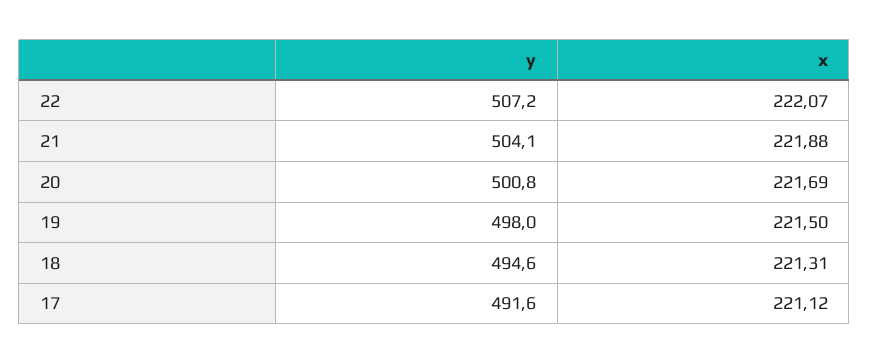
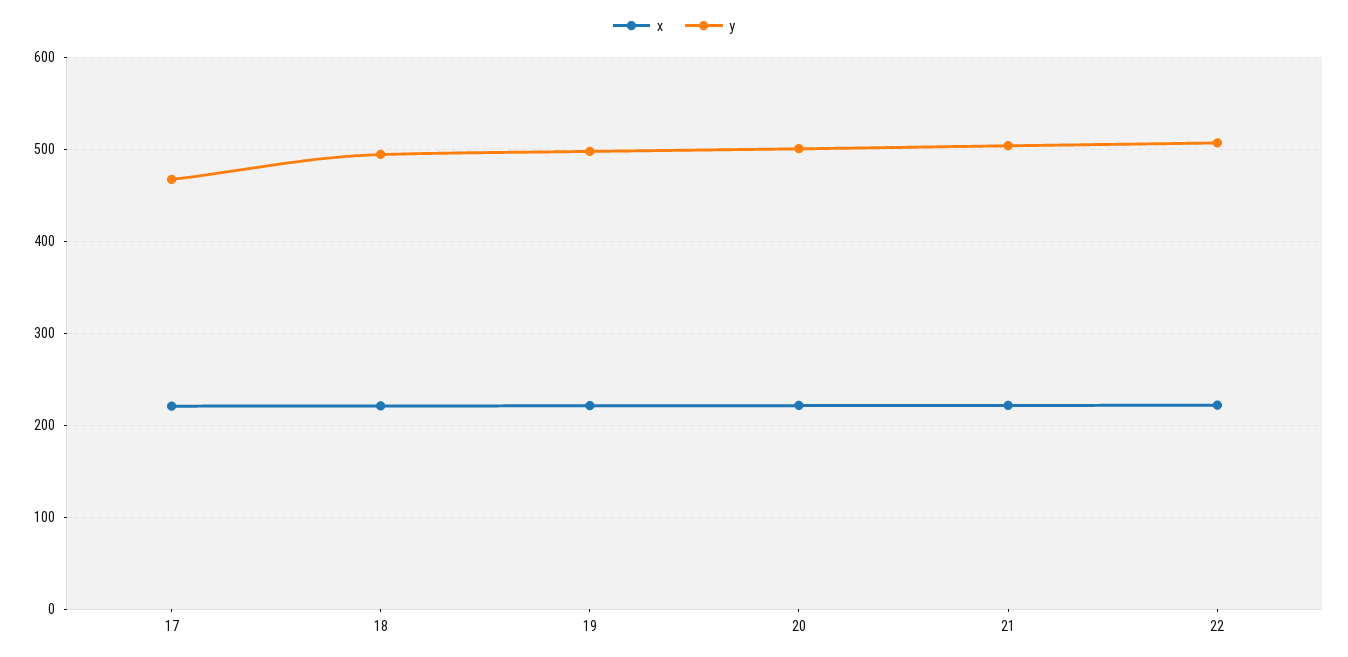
y, 17: 491.6 -> 470

